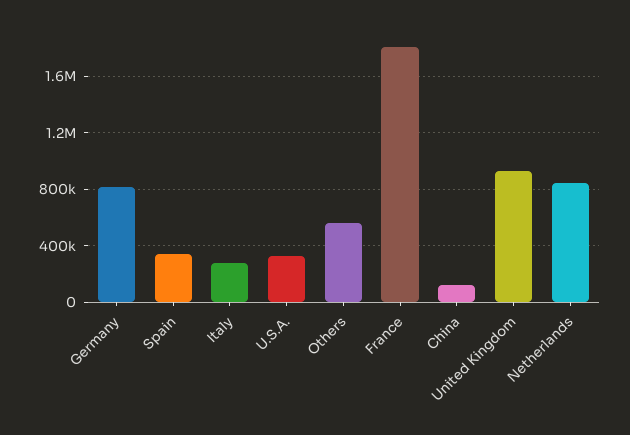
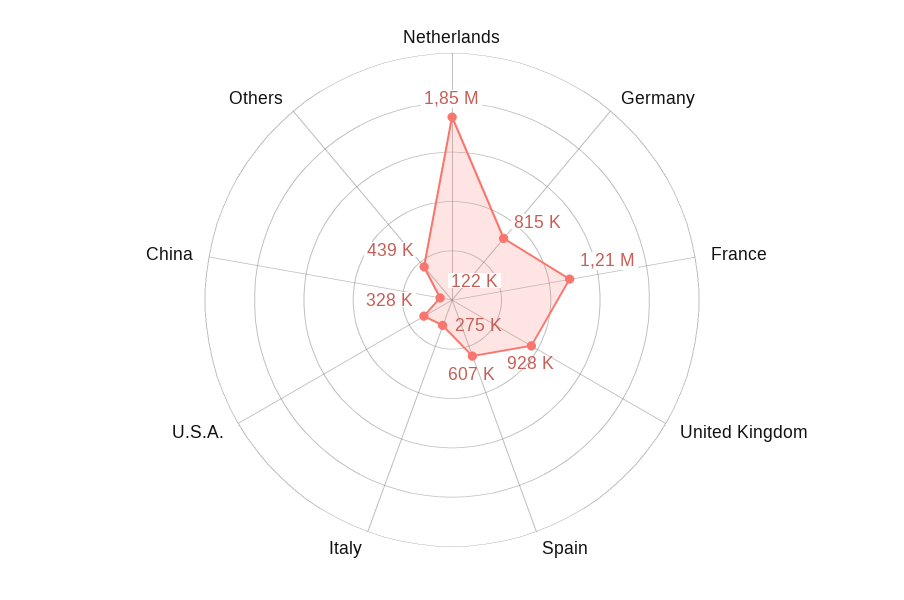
Spain: 350000 -> 607000
Others: 550000 -> 439000
France: 1800000 -> 1210000
Netherlands: 850000 -> 1850000

